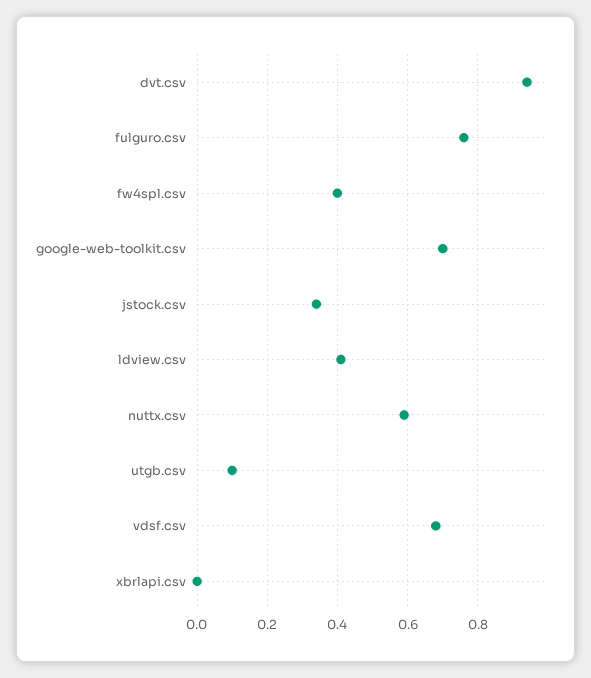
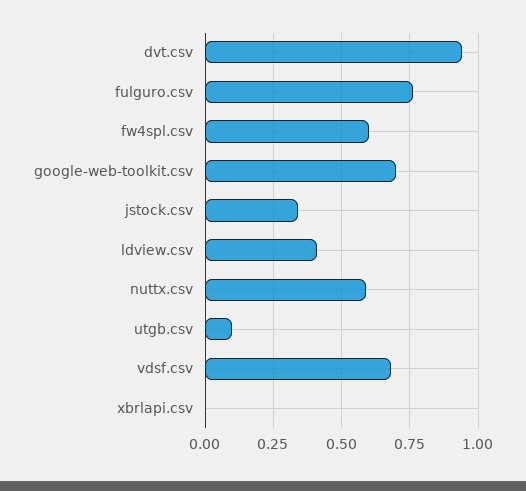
fw4spl.csv: 0.4 -> 0.6

